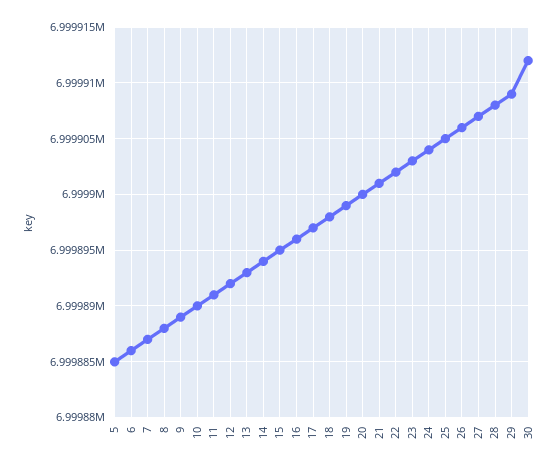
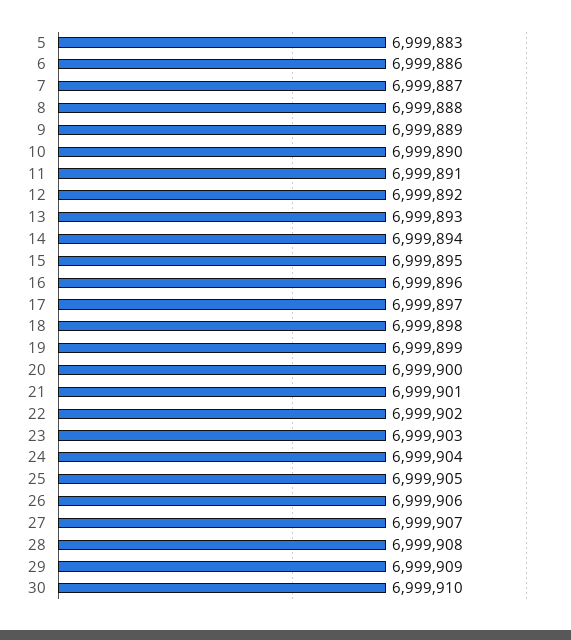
5: 6999885 -> 6999883
30: 6999912 -> 6999910

